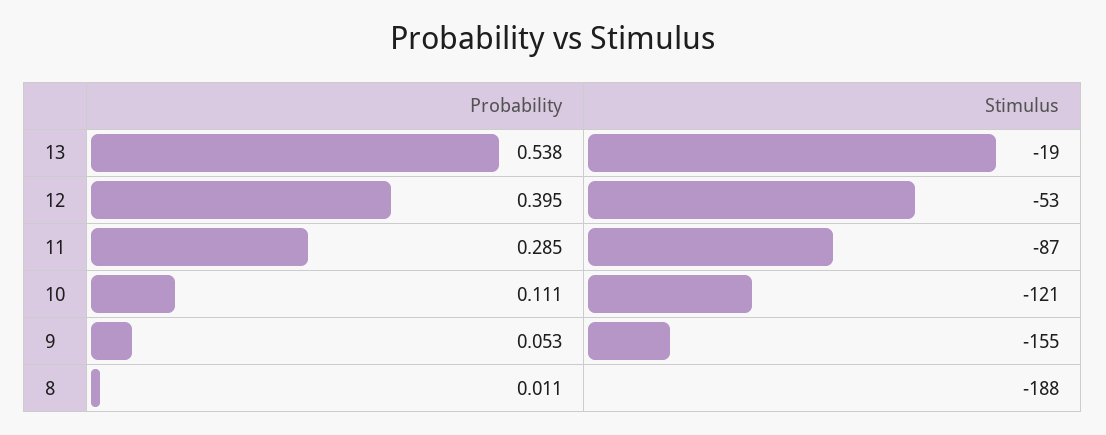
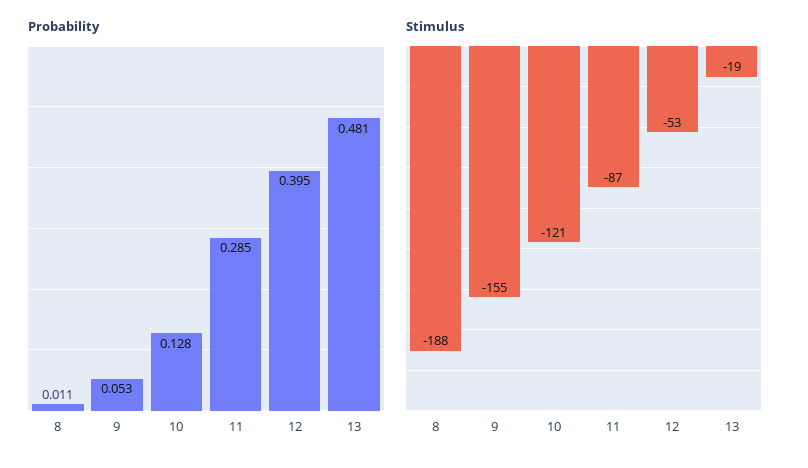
Probability, 13: 0.538 -> 0.481
Probability, 10: 0.111 -> 0.128

